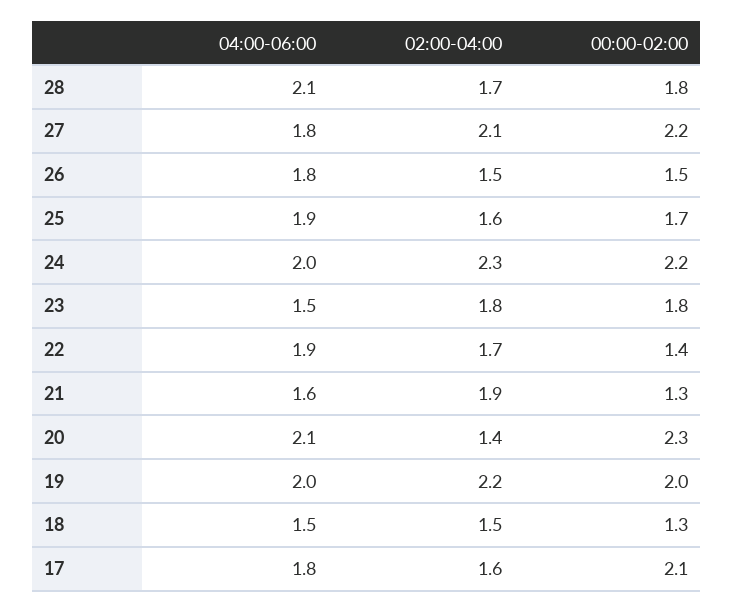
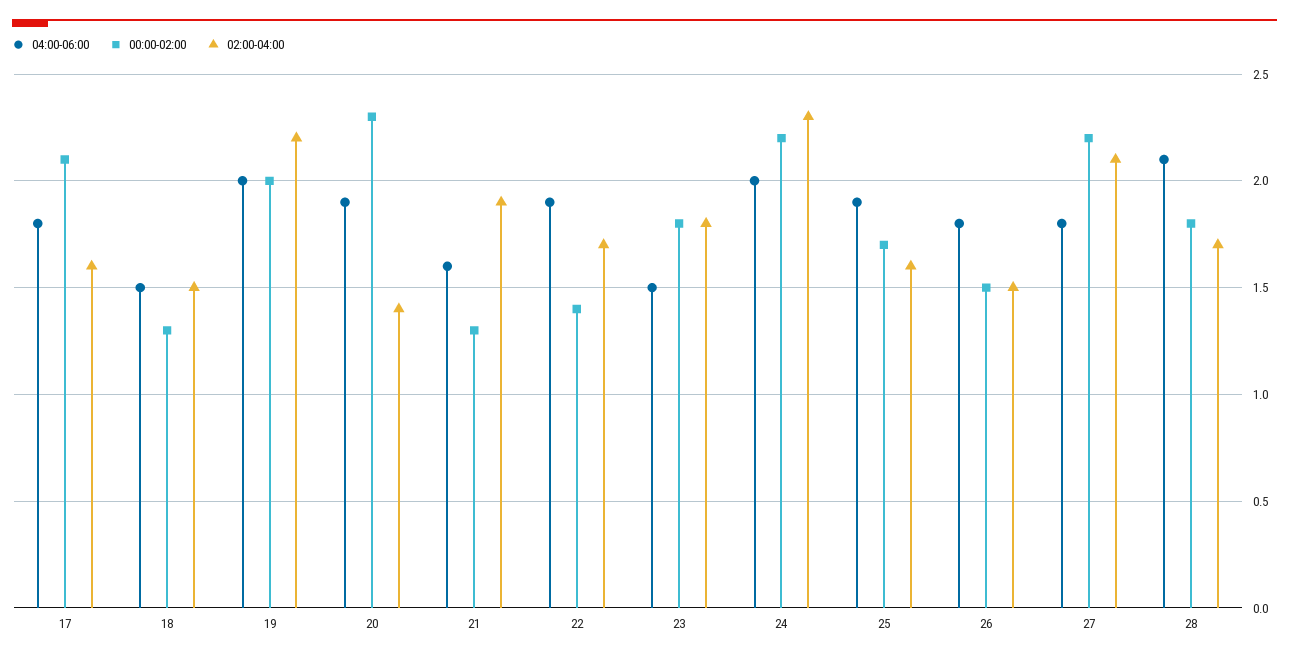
04:00-06:00, 20: 2.1 -> 1.9

